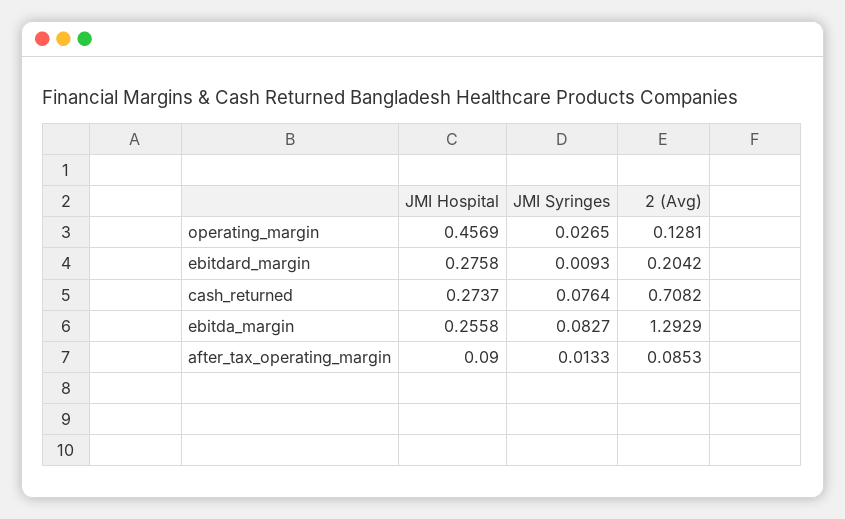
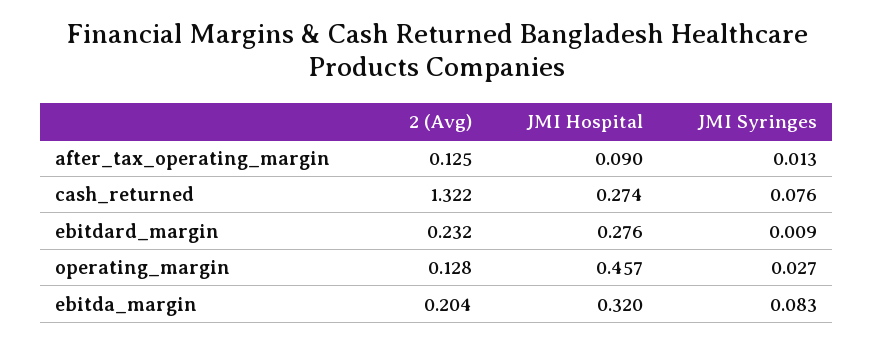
2 (Avg), ebitdard_margin: 0.2042 -> 0.232
2 (Avg), cash_returned: 0.7082 -> 1.322
JMI Hospital, ebitda_margin: 0.2558 -> 0.32
2 (Avg), ebitda_margin: 1.2929 -> 0.204
2 (Avg), after_tax_operating_margin: 0.0853 -> 0.125

